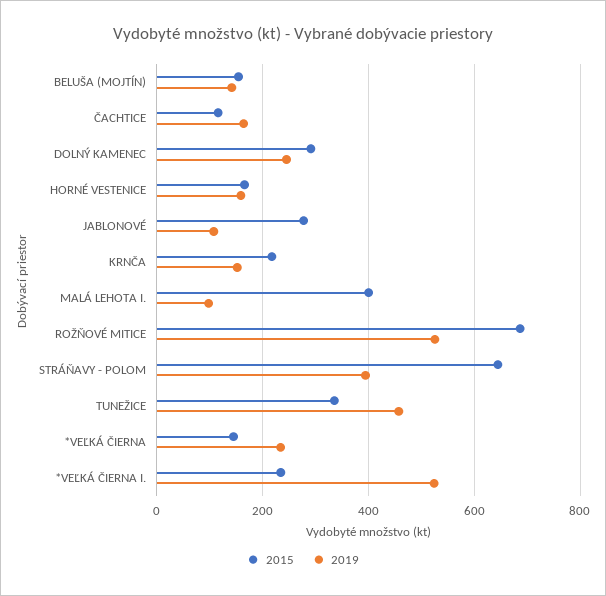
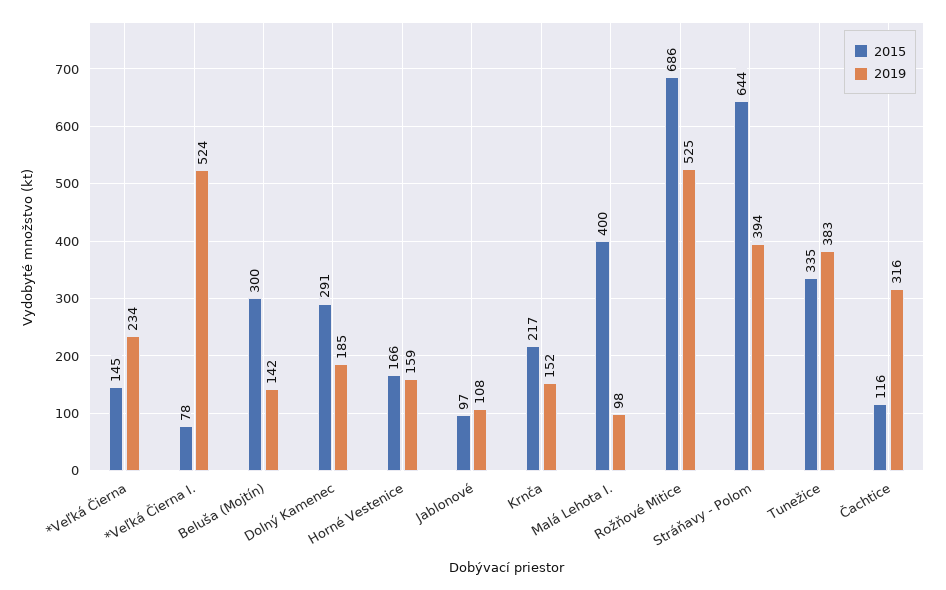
2015, BELUŠA (MOJTÍN): 160 -> 300
2019, ČACHTICE: 160 -> 316
2019, DOLNÝ KAMENEC: 240 -> 185
2015, JABLONOVÉ: 280 -> 97
2019, TUNEŽICE: 460 -> 383
2015, *VEĽKÁ ČIERNA I.: 240 -> 78

